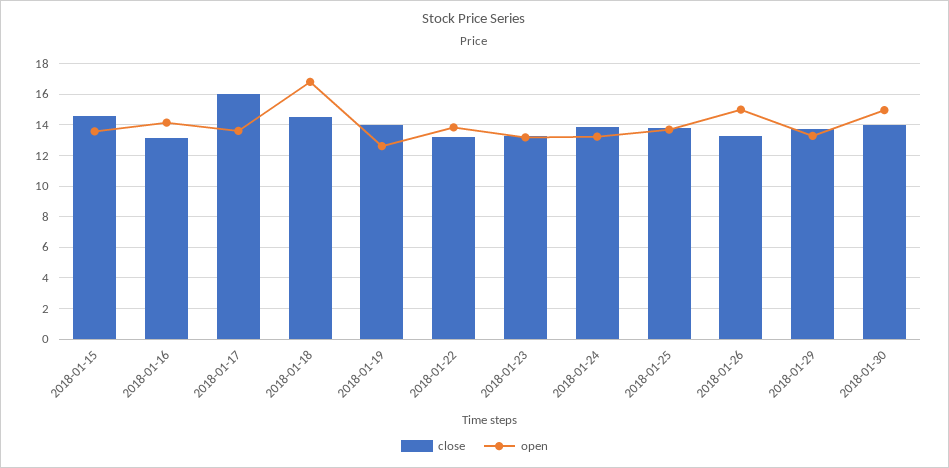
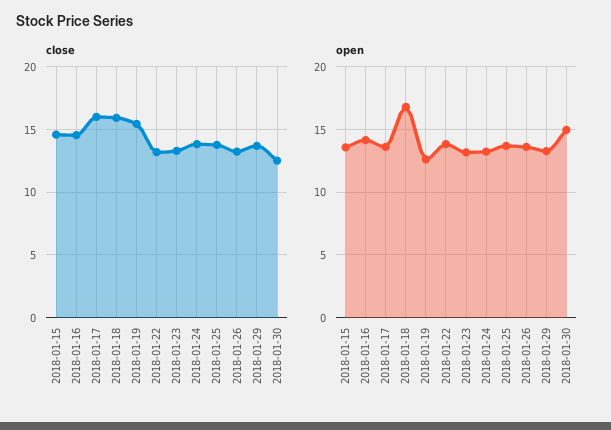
close, 2018-01-16: 13 -> 14.5
close, 2018-01-18: 14.5 -> 16
close, 2018-01-19: 14 -> 15.5
open, 2018-01-26: 15 -> 13.5
close, 2018-01-30: 14 -> 12.5

